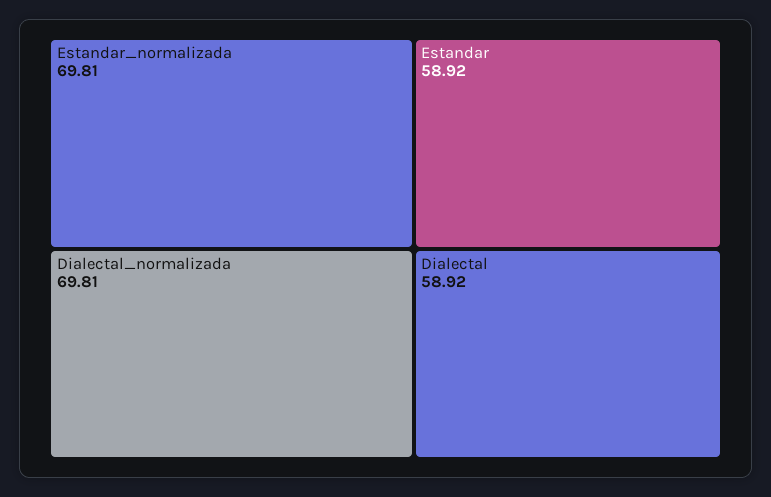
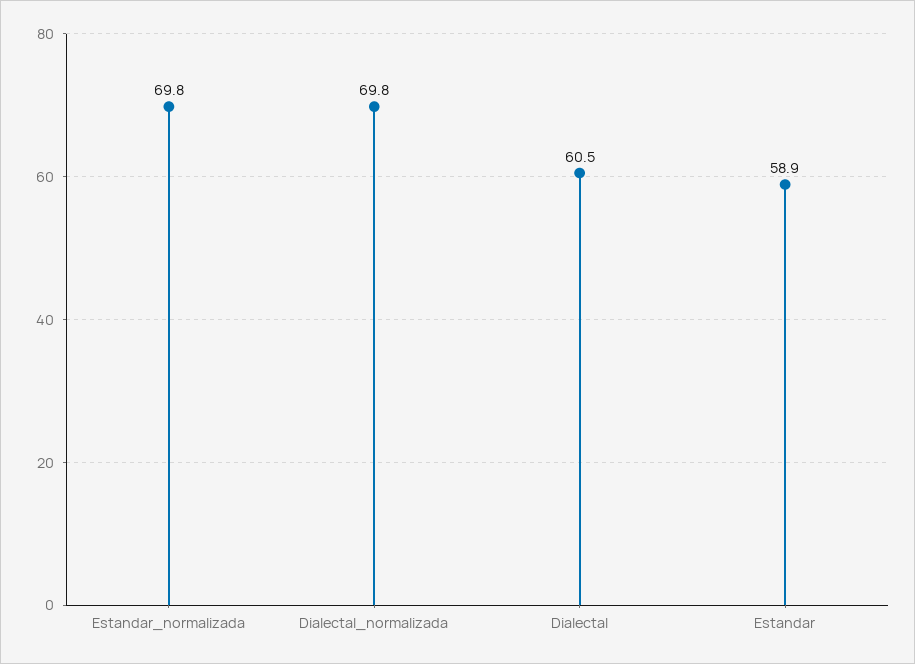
Dialectal: 58.92 -> 60.5

